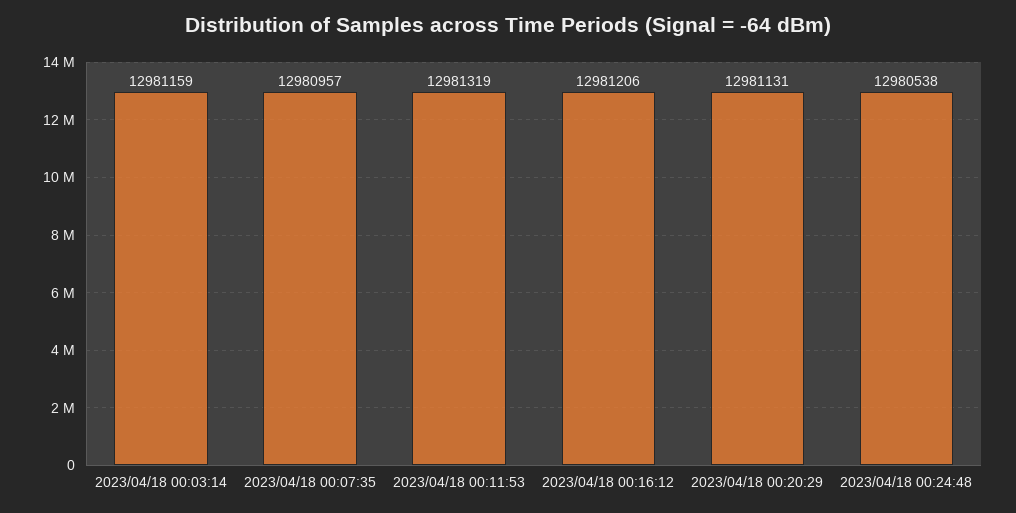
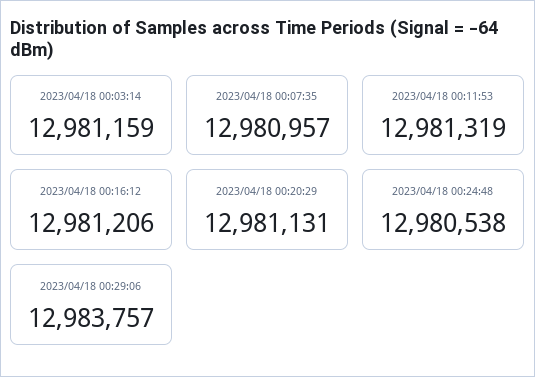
2023/04/18 00:29:06: none -> 12983757

